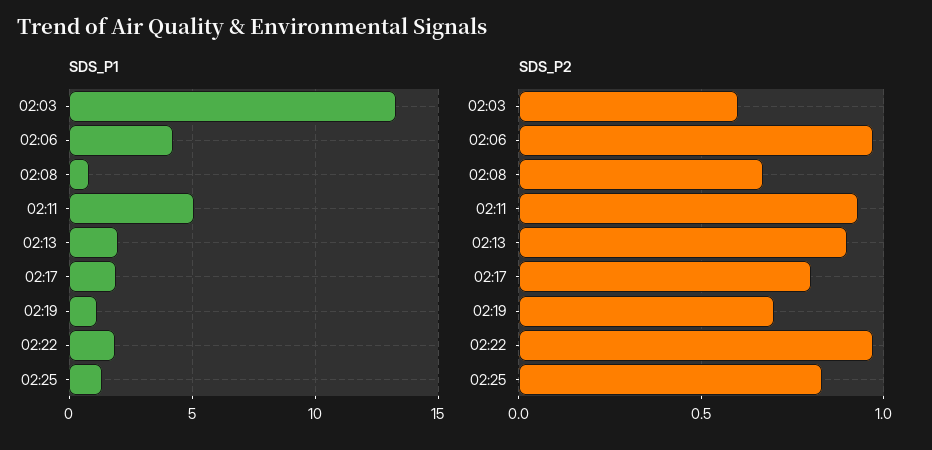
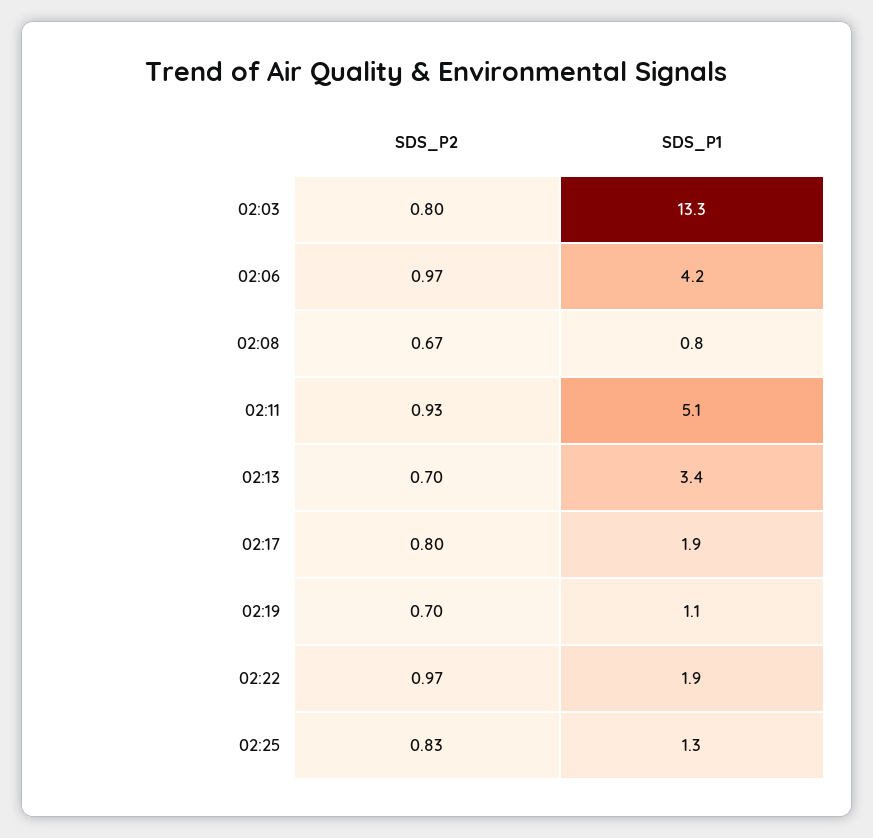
SDS_P1, 02:13: 2 -> 3.4
SDS_P2, 02:03: 0.6 -> 0.8
SDS_P2, 02:13: 0.9 -> 0.7

